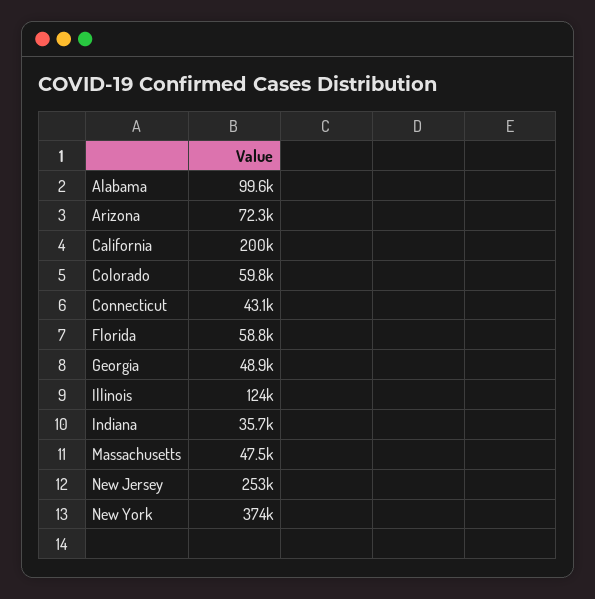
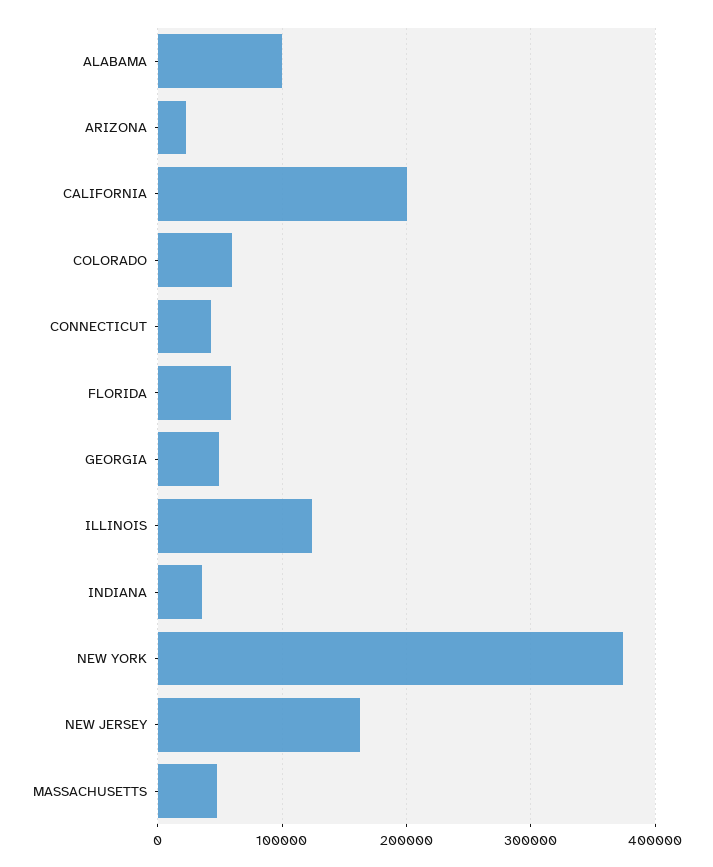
Arizona: 72300 -> 20000
New Jersey: 253000 -> 160000

